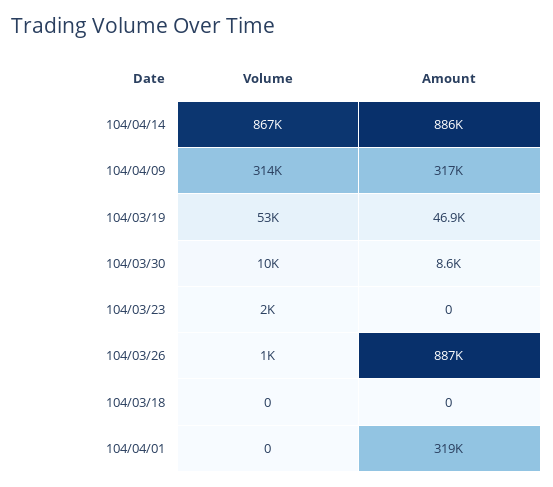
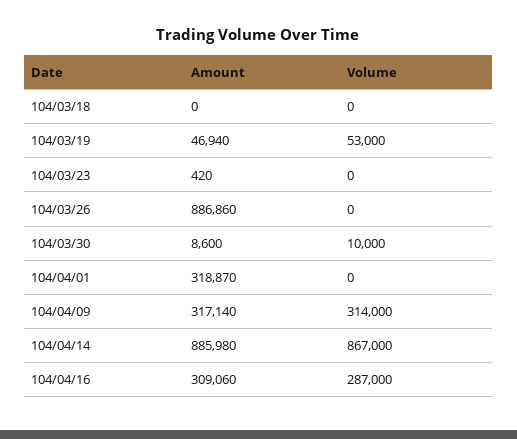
Volume, 104/03/23: 2000 -> 0
Amount, 104/03/23: 0 -> 420
Volume, 104/03/26: 1000 -> 0
Amount, 104/04/16: none -> 309060
Volume, 104/04/16: none -> 287000

